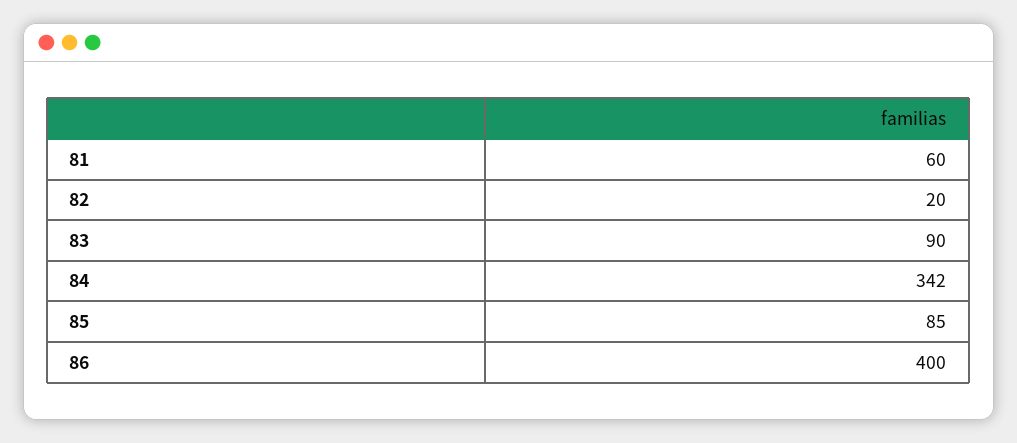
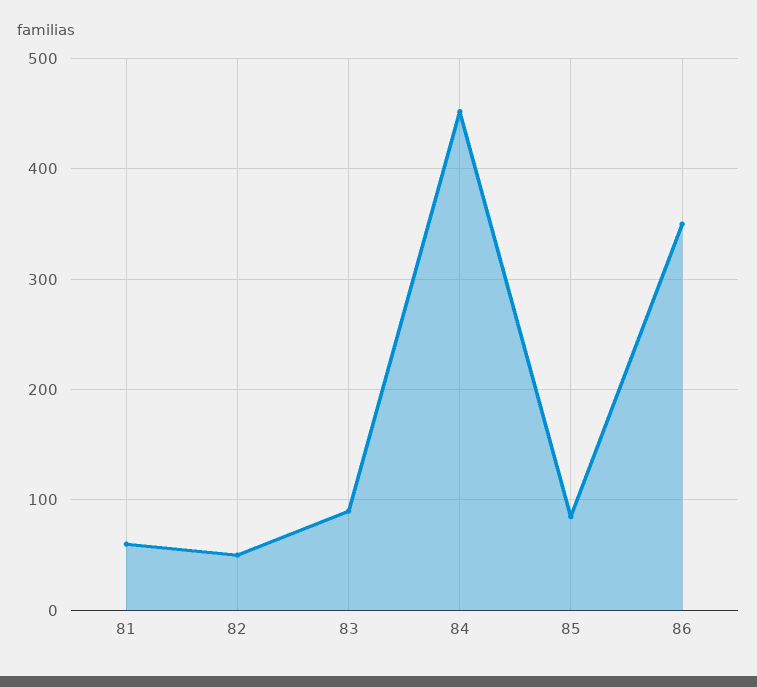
82: 20 -> 50
84: 342 -> 450
86: 400 -> 350

